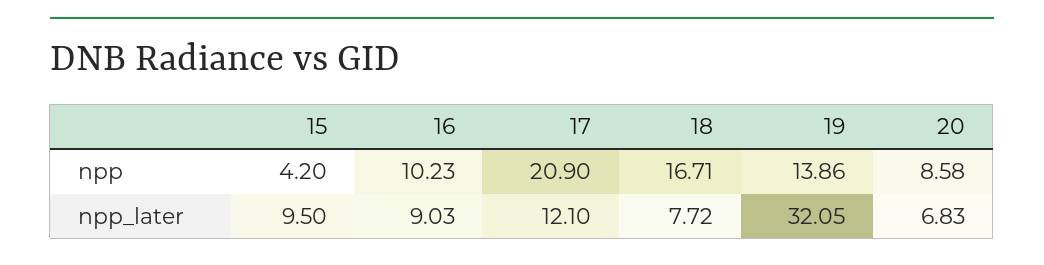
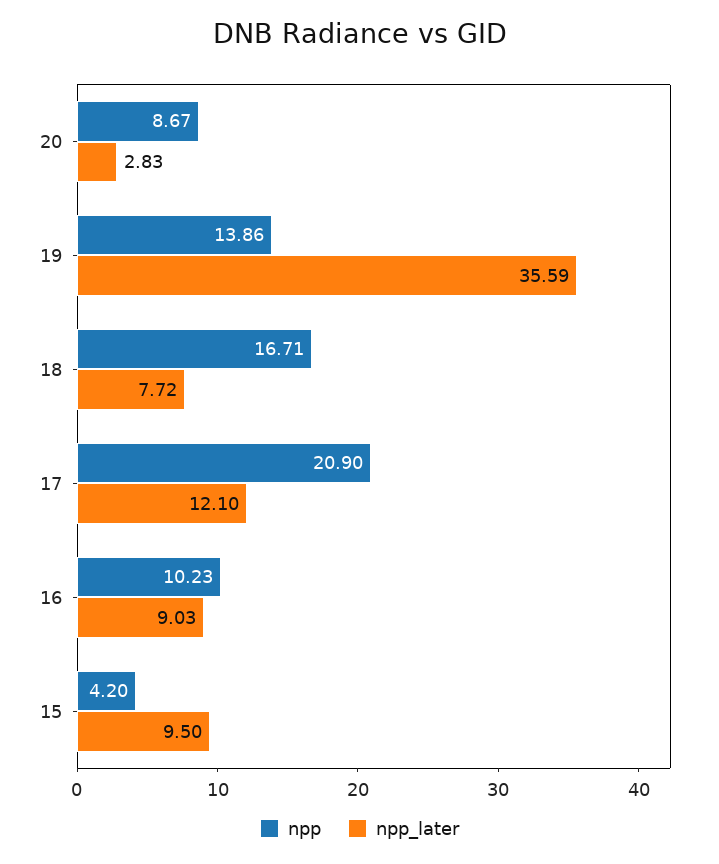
npp, 20: 8.58 -> 8.67
npp_later, 19: 32.05 -> 35.59
npp_later, 20: 6.83 -> 2.83

